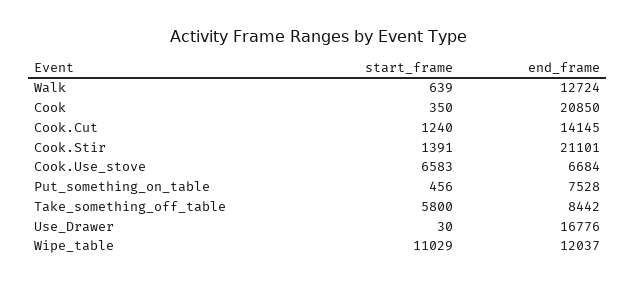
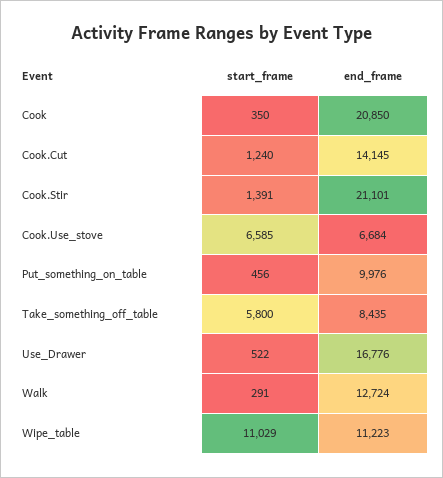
start_frame, Walk: 639 -> 291
start_frame, Cook.Use_stove: 6583 -> 6585
end_frame, Put_something_on_table: 7528 -> 9976
end_frame, Take_something_off_table: 8442 -> 8435
start_frame, Use_Drawer: 30 -> 522
end_frame, Wipe_table: 12037 -> 11223

